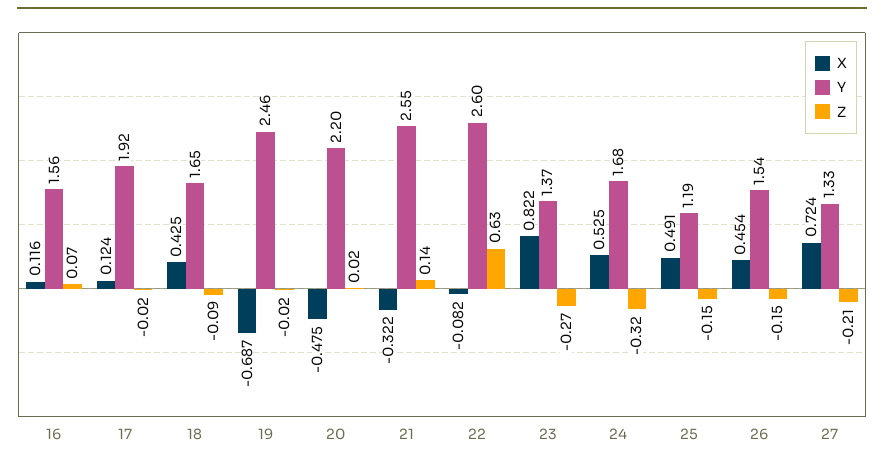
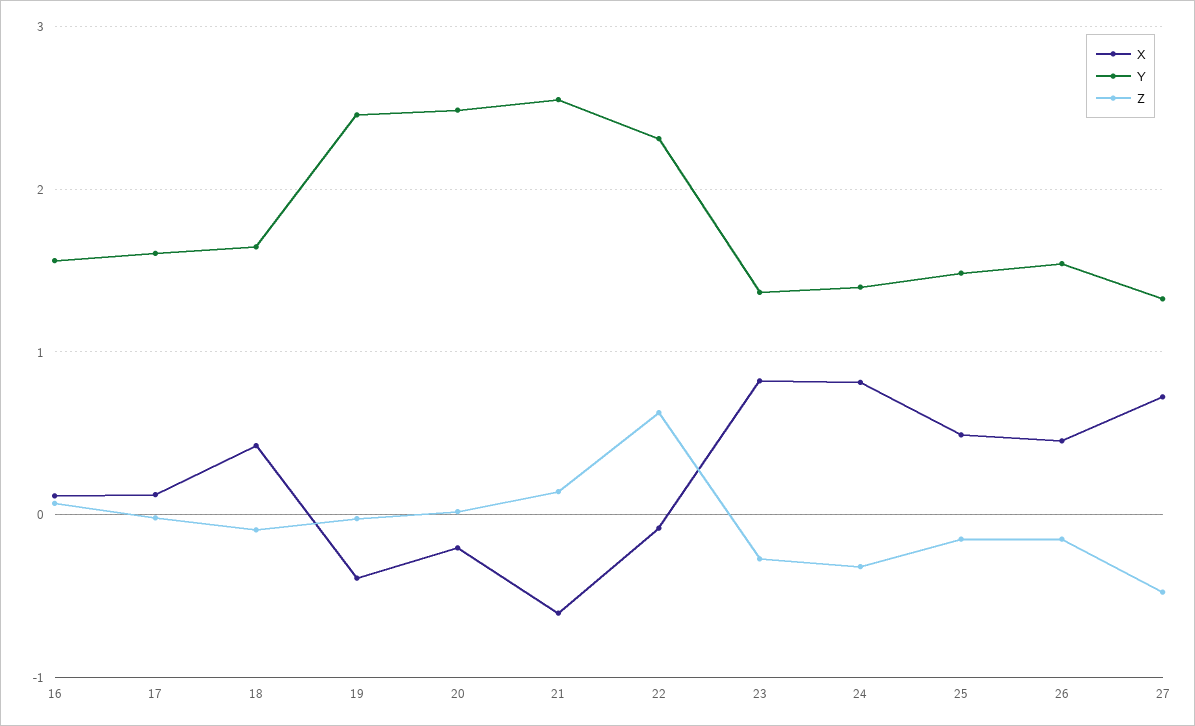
Y, 17: 1.92 -> 1.6
X, 19: -0.687 -> -0.4
X, 20: -0.475 -> -0.2
Y, 20: 2.2 -> 2.5
X, 21: -0.322 -> -0.6
Y, 22: 2.6 -> 2.3
X, 24: 0.525 -> 0.8
Y, 24: 1.68 -> 1.4
Y, 25: 1.19 -> 1.5
Z, 27: -0.21 -> -0.5

